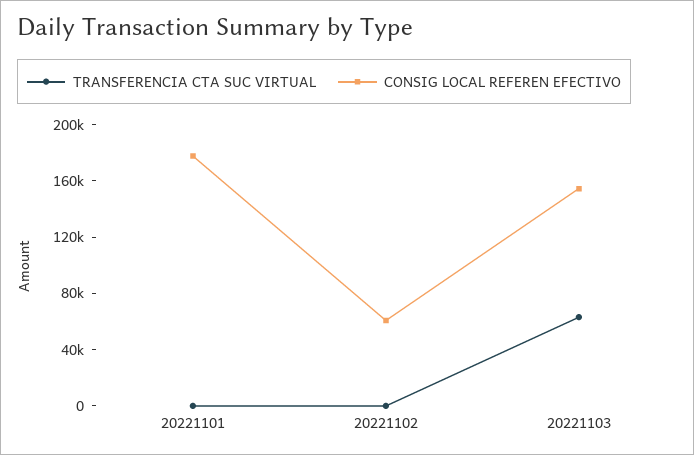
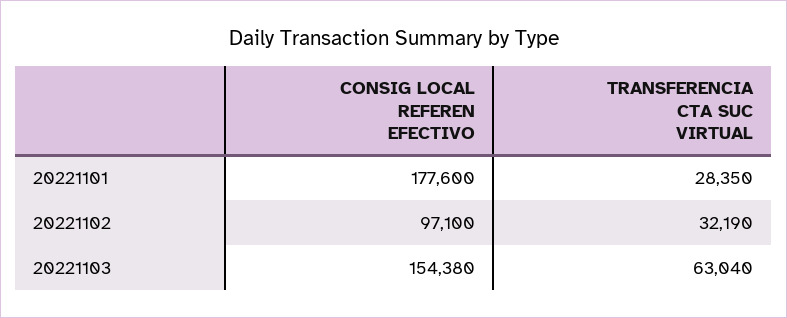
TRANSFERENCIA CTA SUC VIRTUAL, 20221101: 0 -> 28350
TRANSFERENCIA CTA SUC VIRTUAL, 20221102: 0 -> 32190
CONSIG LOCAL REFEREN EFECTIVO, 20221102: 60000 -> 97100

